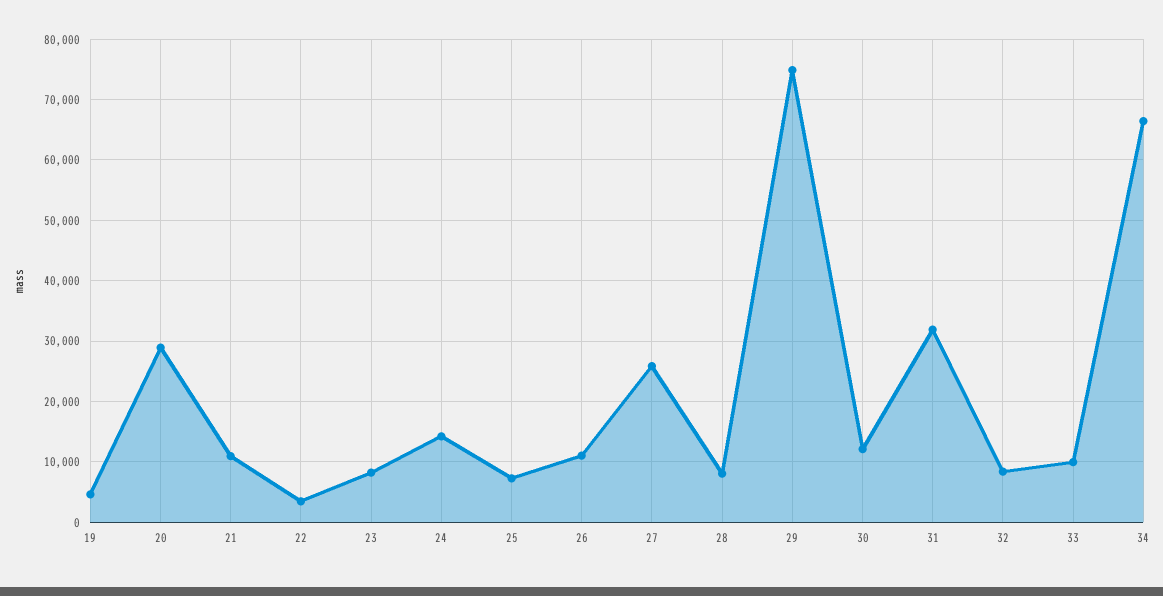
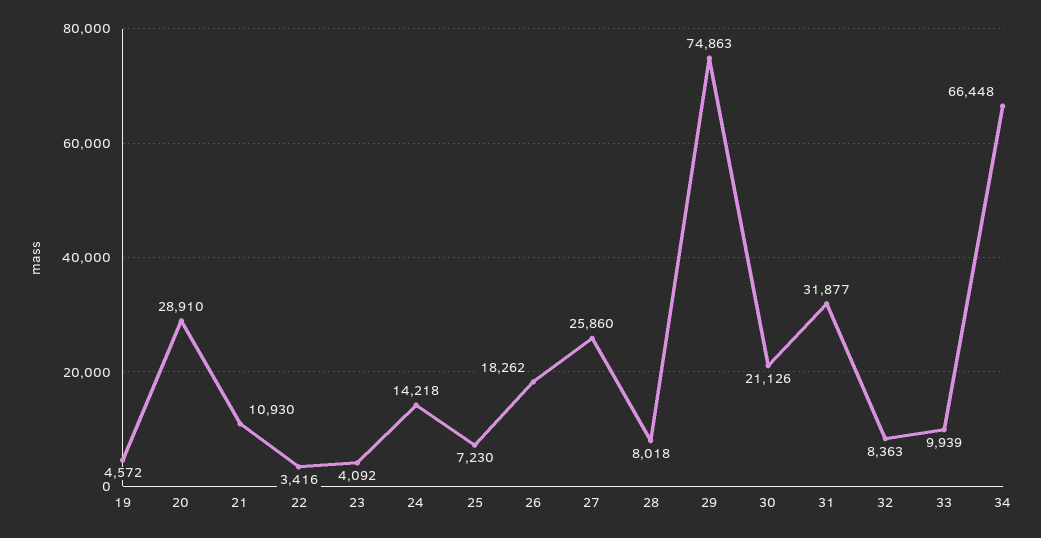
23: 8000 -> 4092
26: 11000 -> 18262
30: 12000 -> 21126

